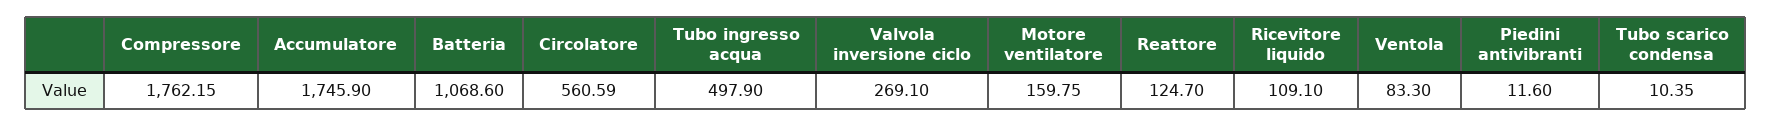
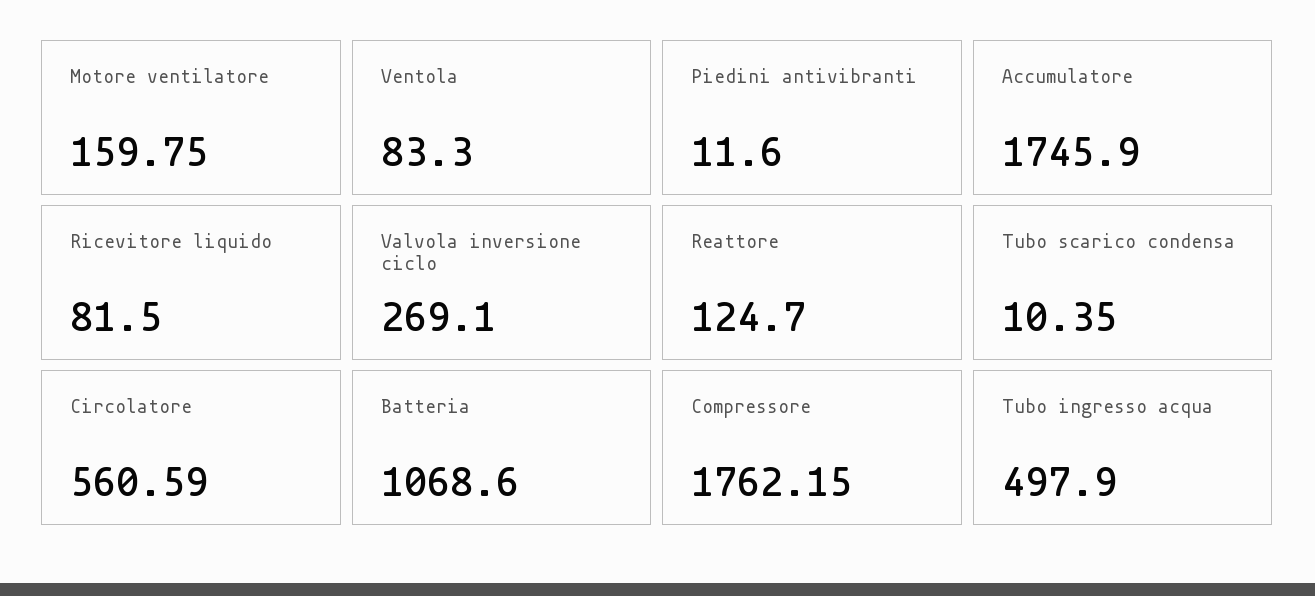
Ricevitore liquido: 109.1 -> 81.5

